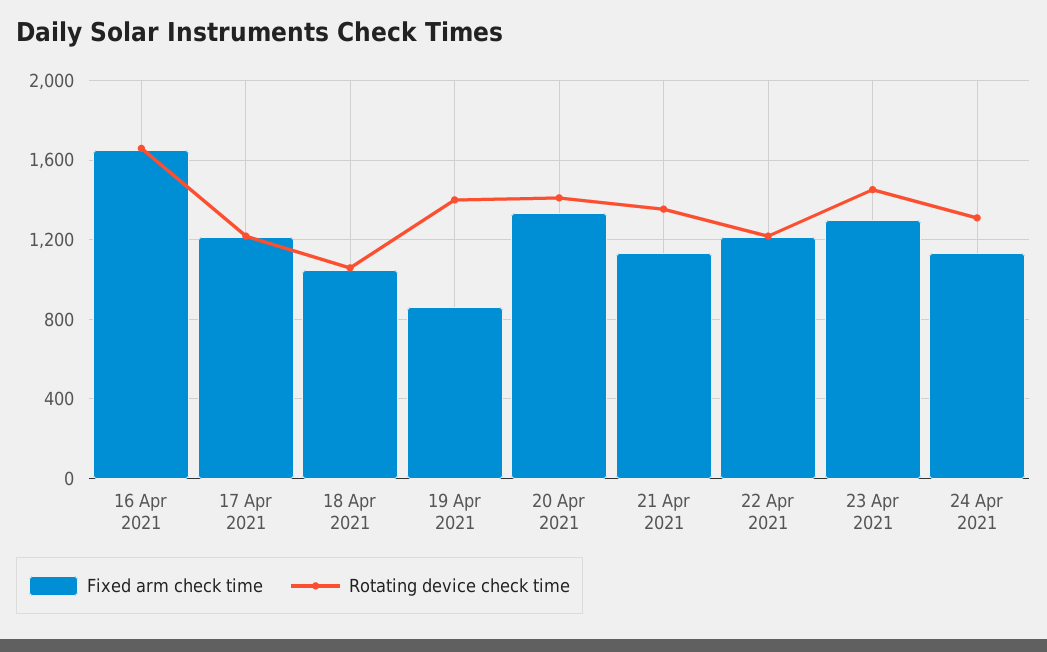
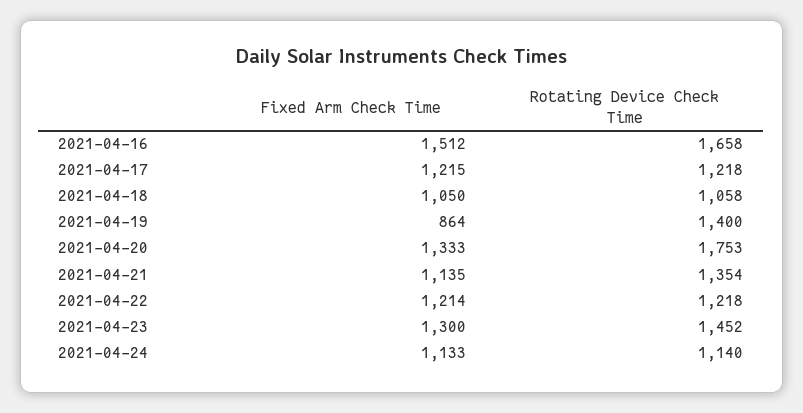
Fixed arm check time, 16 Apr 2021: 1650 -> 1512
Rotating device check time, 20 Apr 2021: 1400 -> 1753
Rotating device check time, 24 Apr 2021: 1300 -> 1140

